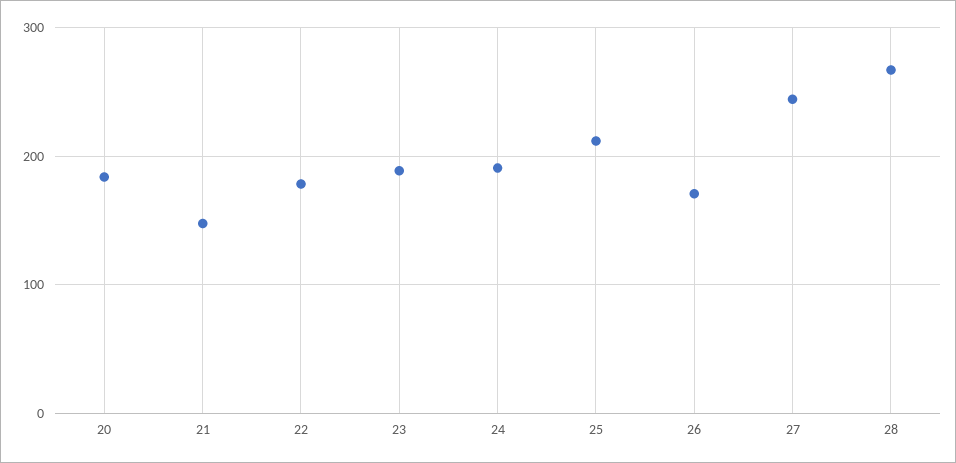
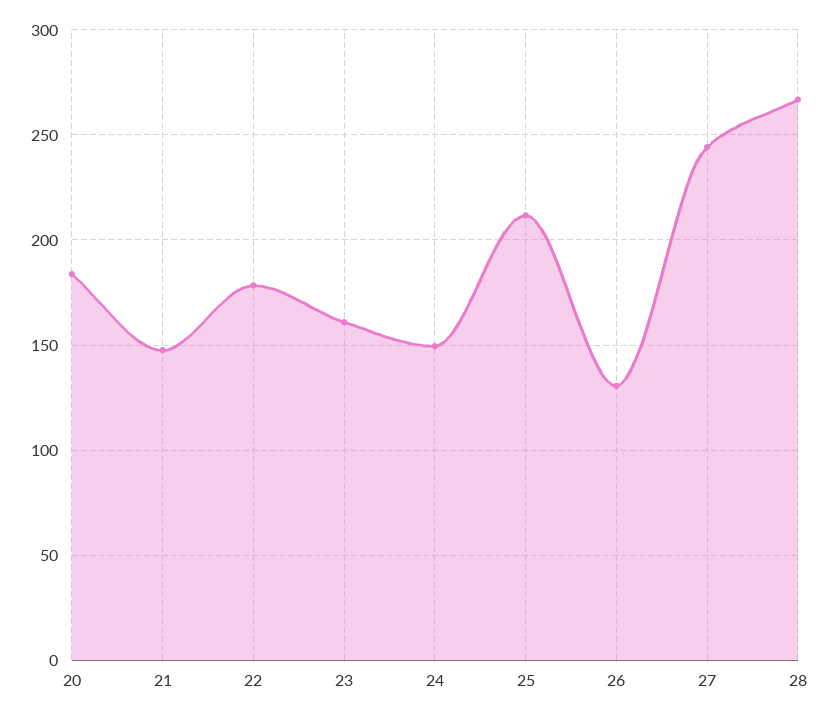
23: 190 -> 160
24: 190 -> 150
26: 170 -> 130

